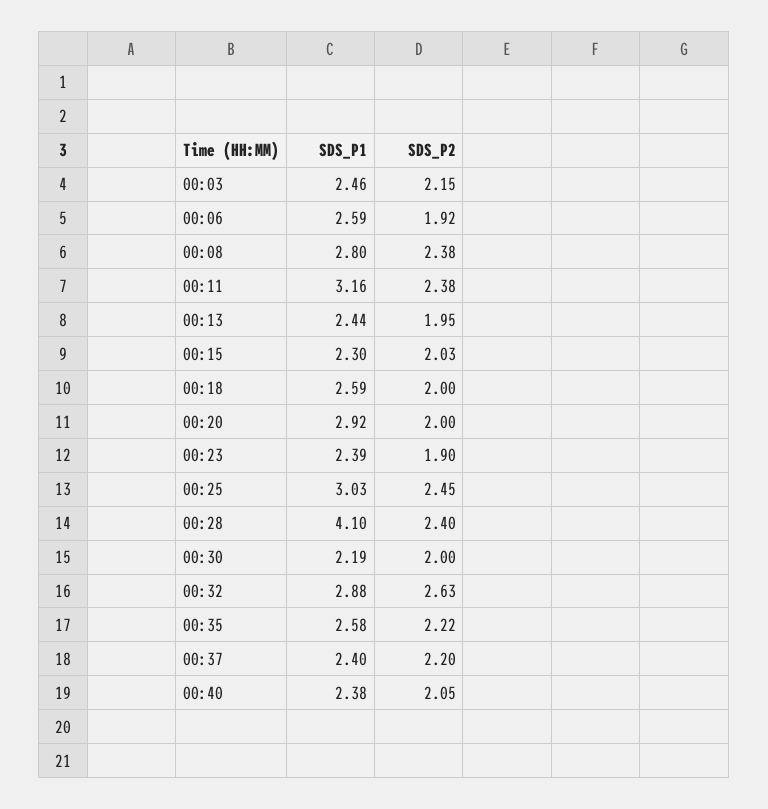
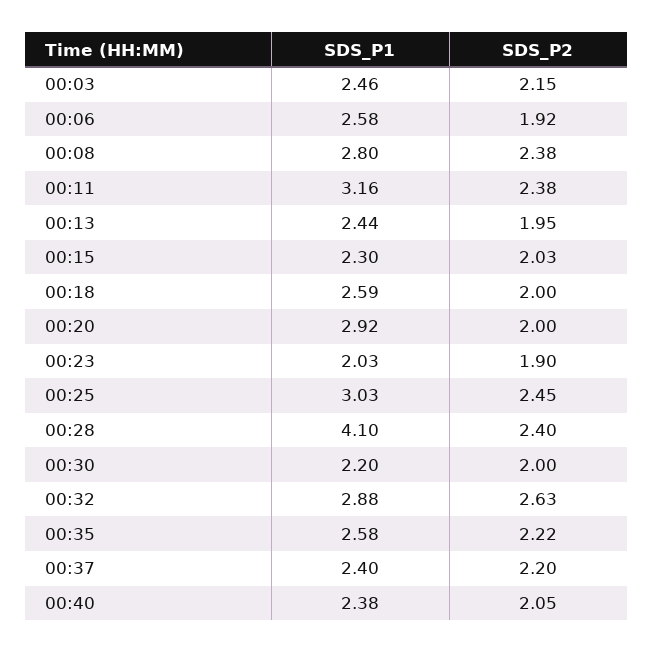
SDS_P1, 00:06: 2.59 -> 2.58
SDS_P1, 00:23: 2.39 -> 2.03
SDS_P1, 00:30: 2.19 -> 2.2

